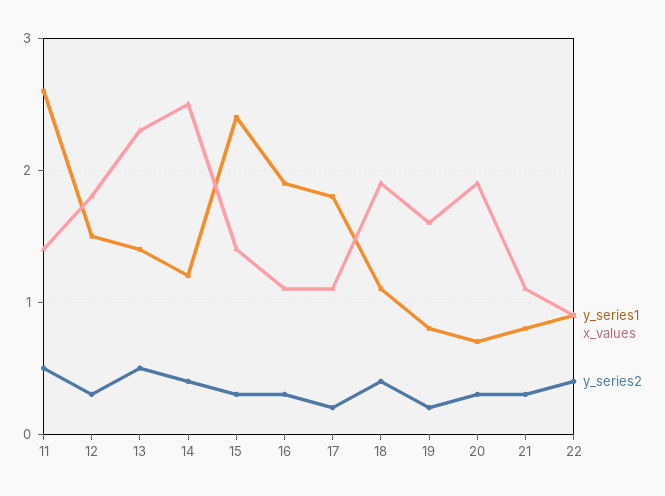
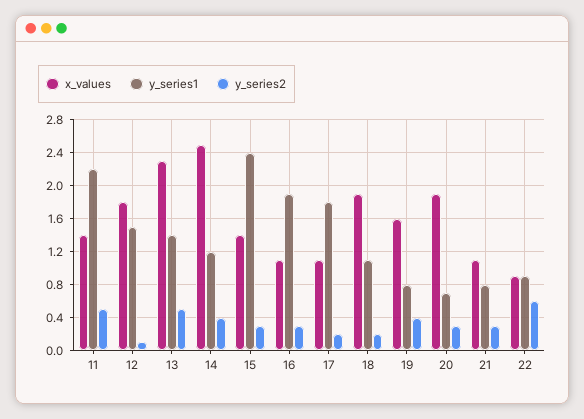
y_series1, 11: 2.6 -> 2.2
y_series2, 12: 0.3 -> 0.1
y_series2, 18: 0.4 -> 0.2
y_series2, 19: 0.2 -> 0.4
y_series2, 22: 0.4 -> 0.6

